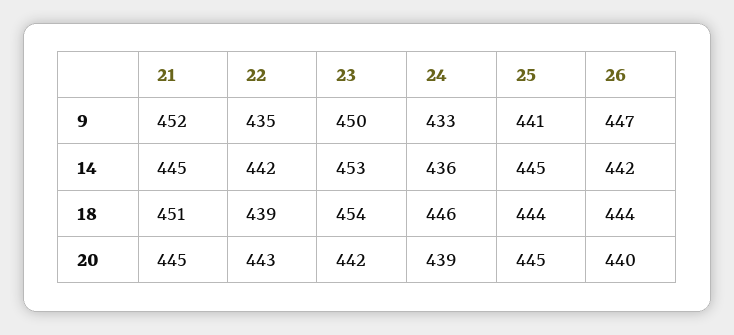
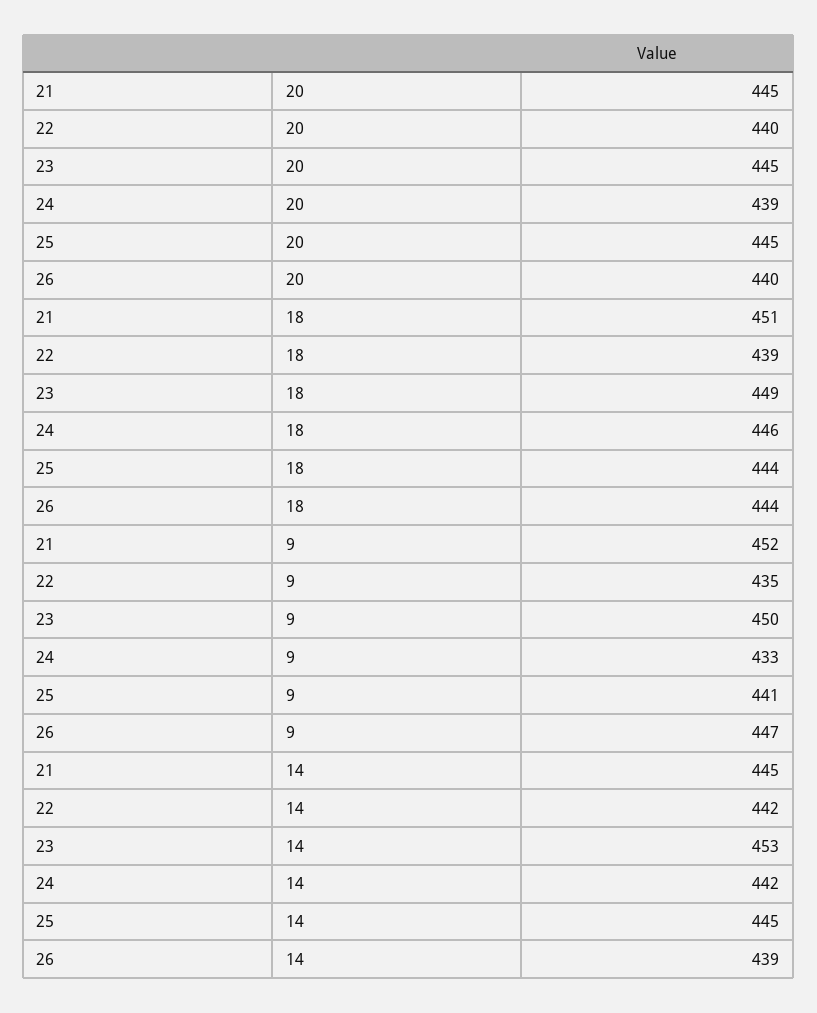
24, 14: 436 -> 442
26, 14: 442 -> 439
23, 18: 454 -> 449
22, 20: 443 -> 440
23, 20: 442 -> 445

